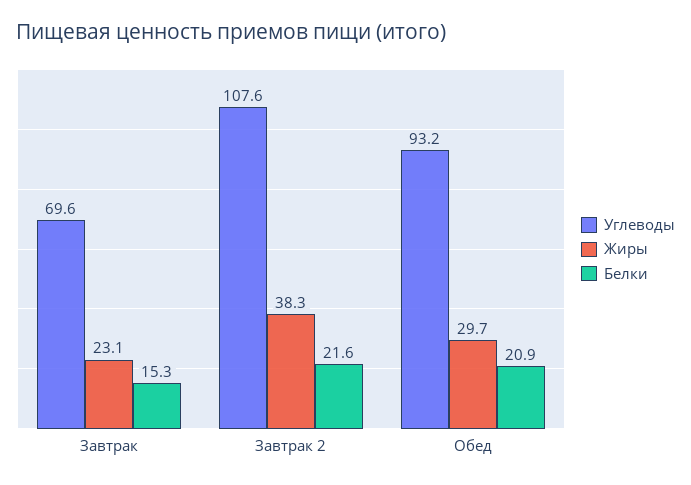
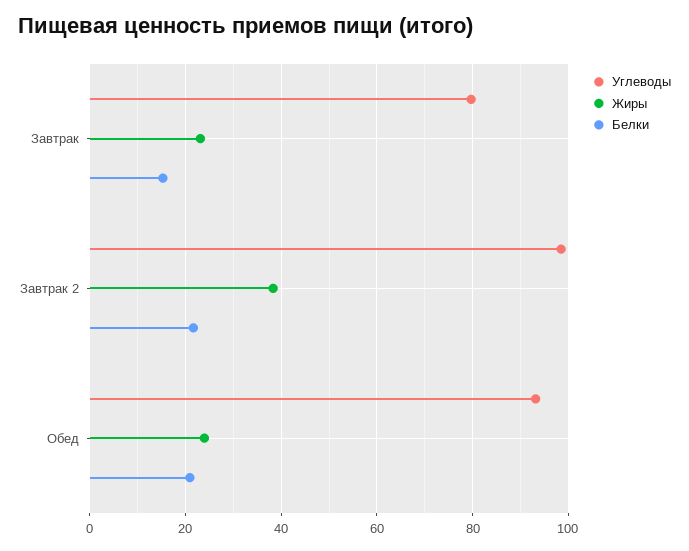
Углеводы, Завтрак: 69.6 -> 80
Углеводы, Завтрак 2: 107.6 -> 98
Жиры, Обед: 29.7 -> 24

